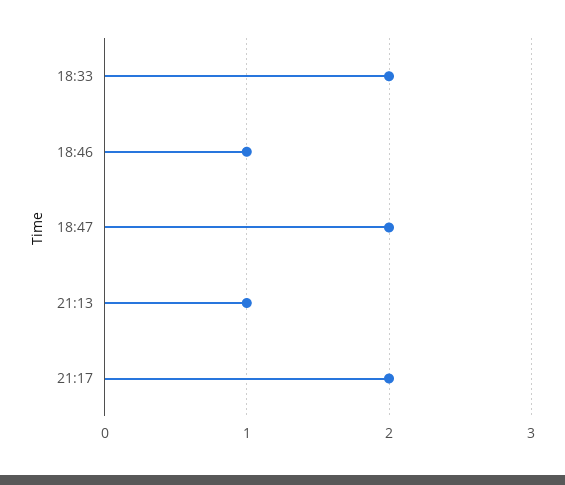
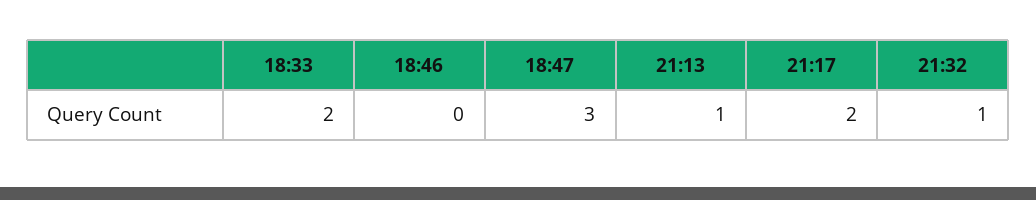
18:46: 1 -> 0
18:47: 2 -> 3
21:32: none -> 1

